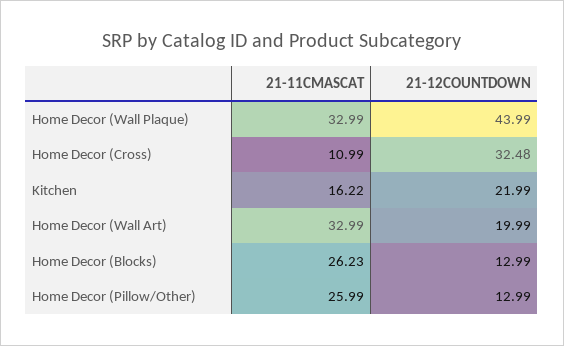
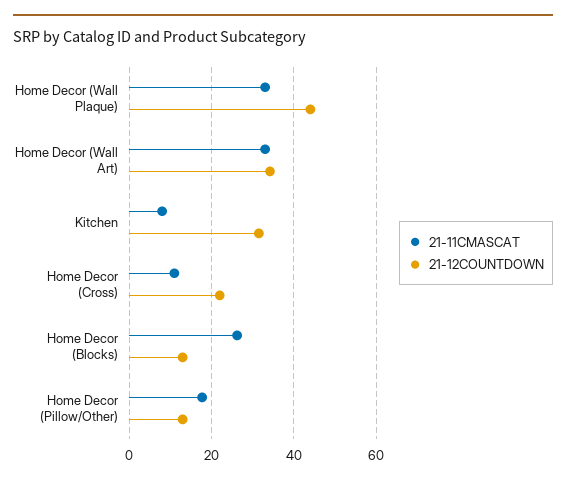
21-12COUNTDOWN, Home Decor (Cross): 32.48 -> 22
21-11CMASCAT, Kitchen: 16.22 -> 8
21-12COUNTDOWN, Kitchen: 21.99 -> 32
21-12COUNTDOWN, Home Decor (Wall Art): 19.99 -> 34
21-11CMASCAT, Home Decor (Pillow/Other): 25.99 -> 18

